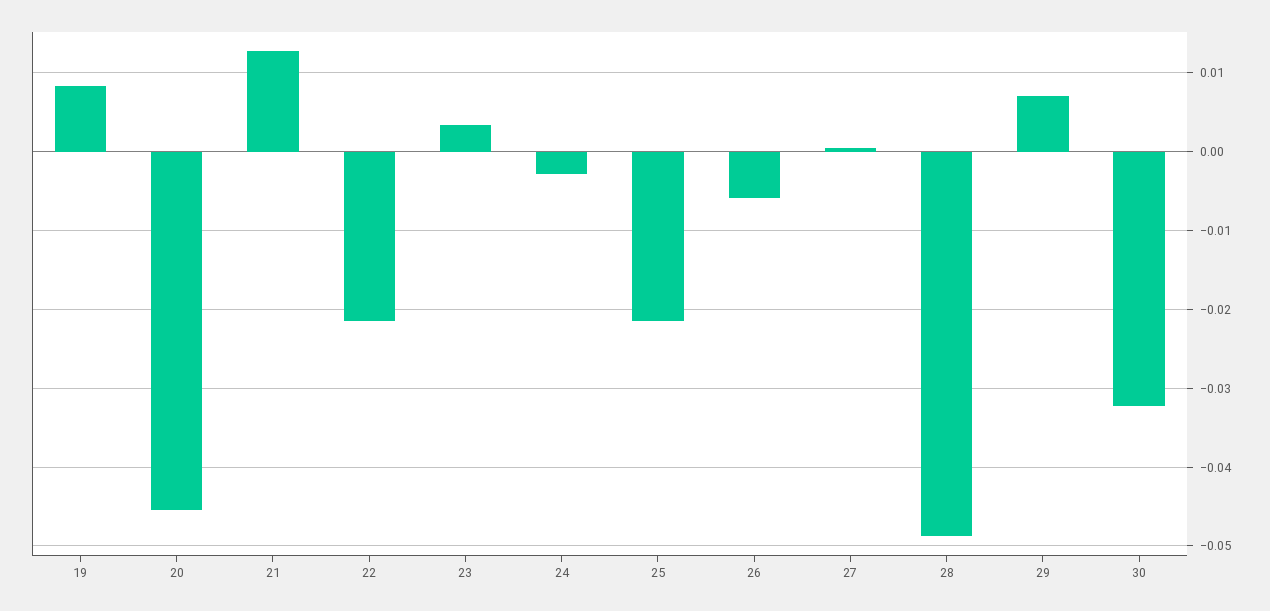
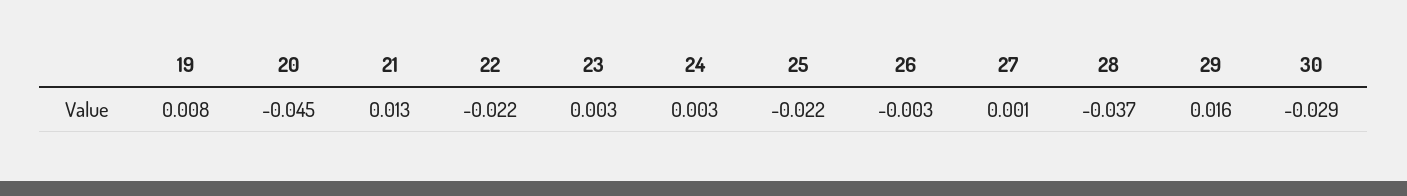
24: -0.003 -> 0.003
26: -0.006 -> -0.003
28: -0.049 -> -0.037
29: 0.007 -> 0.016
30: -0.032 -> -0.029

